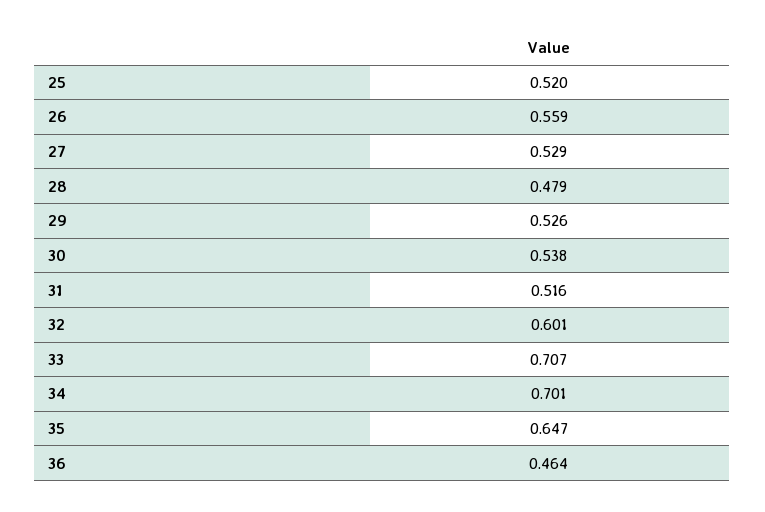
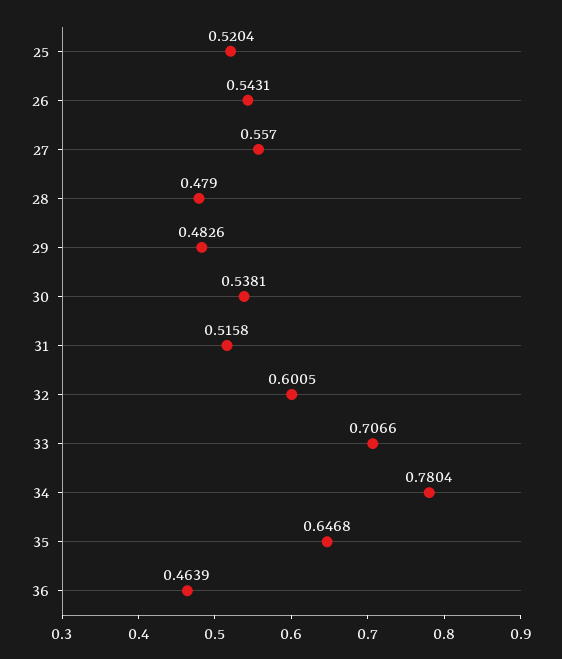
26: 0.559 -> 0.5431
27: 0.529 -> 0.557
29: 0.526 -> 0.4826
34: 0.701 -> 0.7804

